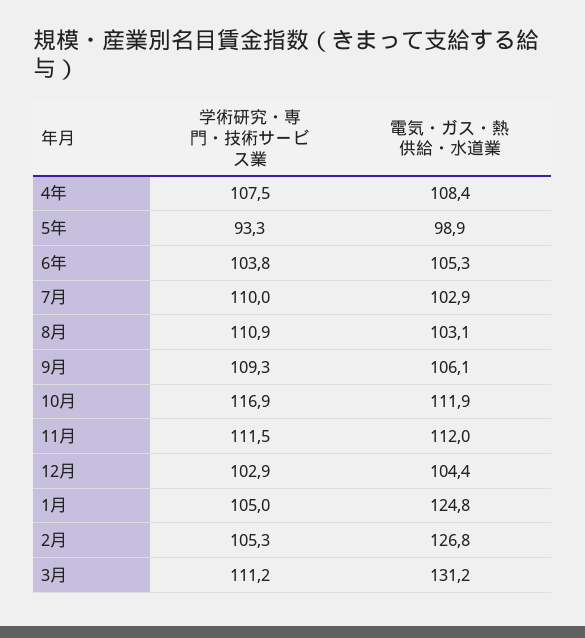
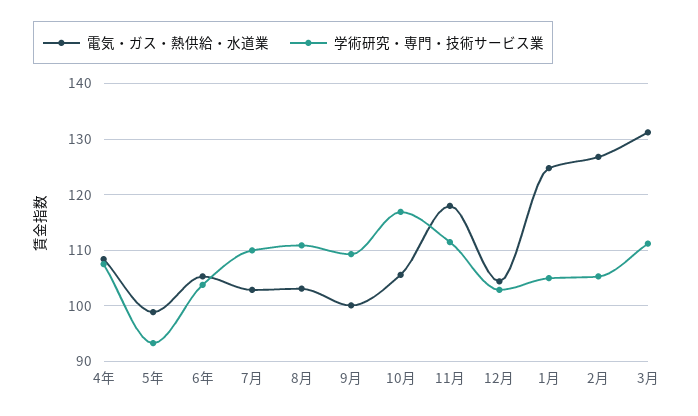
電気・ガス・熱供給・水道業, 9月: 106.1 -> 100
電気・ガス・熱供給・水道業, 10月: 111.9 -> 106
電気・ガス・熱供給・水道業, 11月: 112 -> 118

